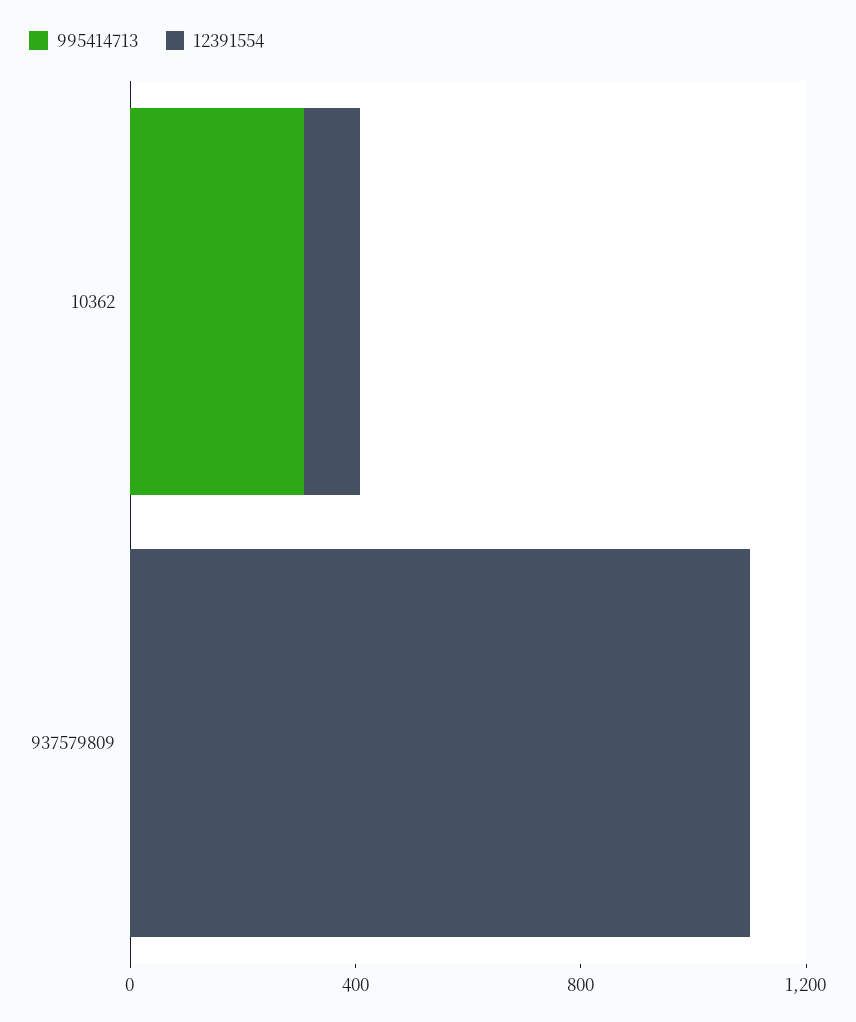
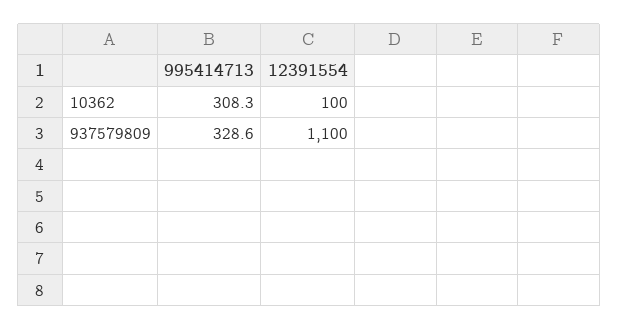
995414713, 937579809: 0 -> 328.6

